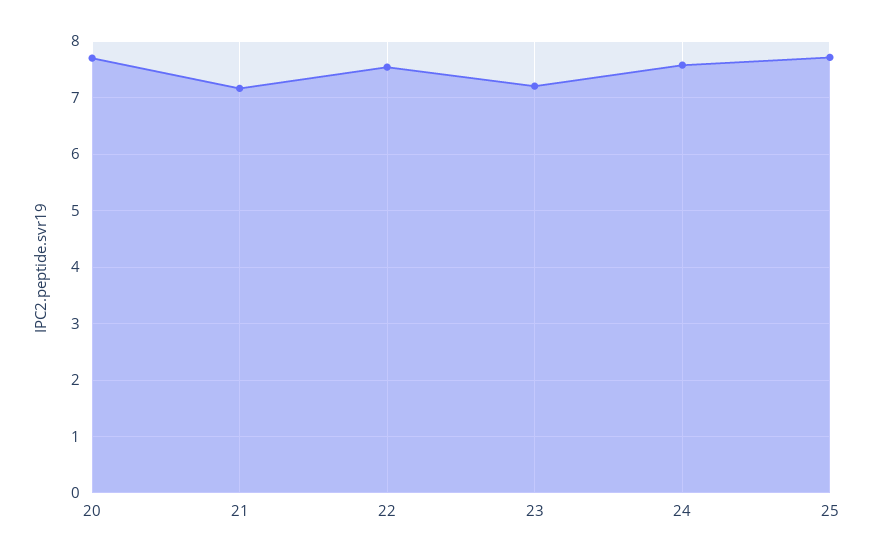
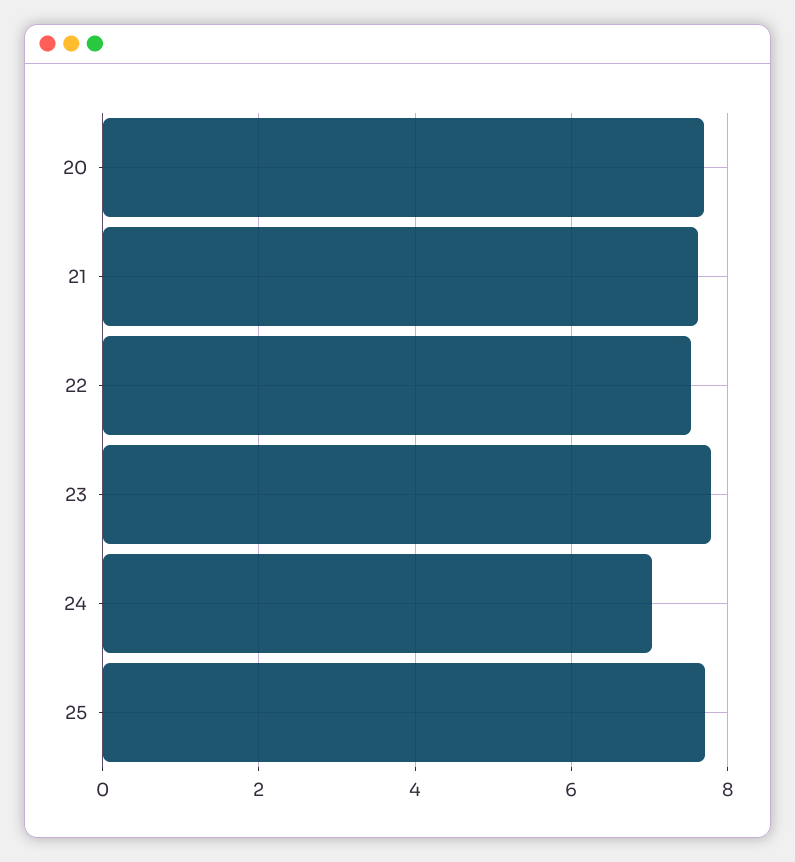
21: 7.2 -> 7.6
23: 7.2 -> 7.8
24: 7.6 -> 7

